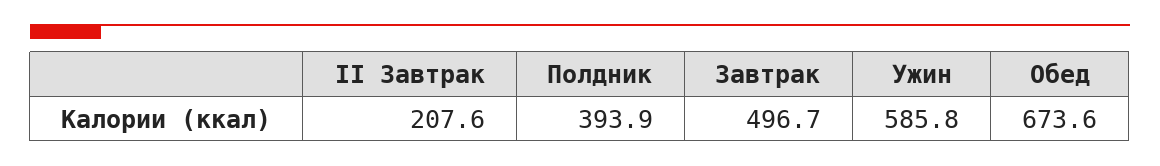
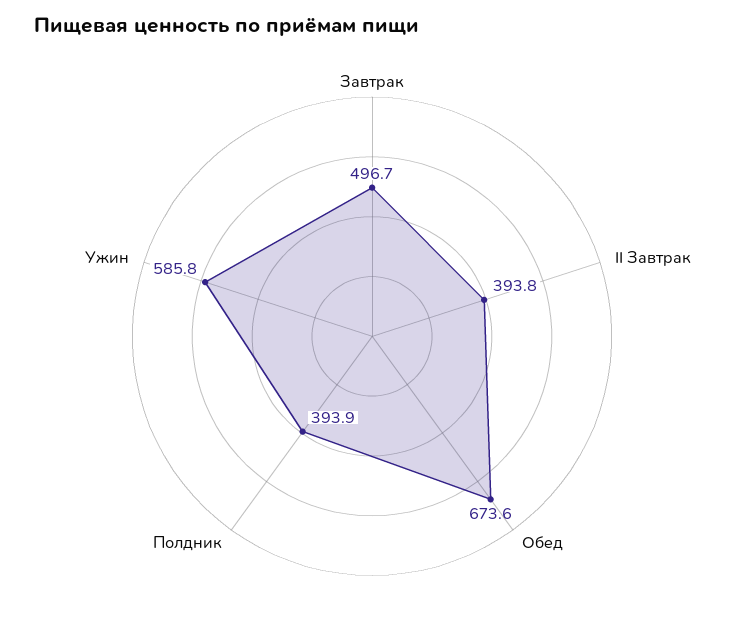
II Завтрак: 207.6 -> 393.8

